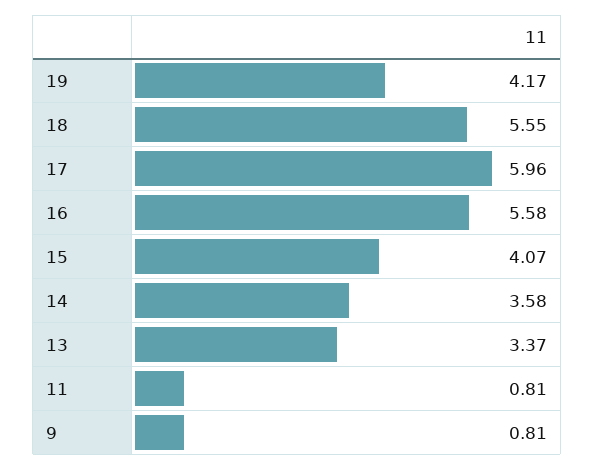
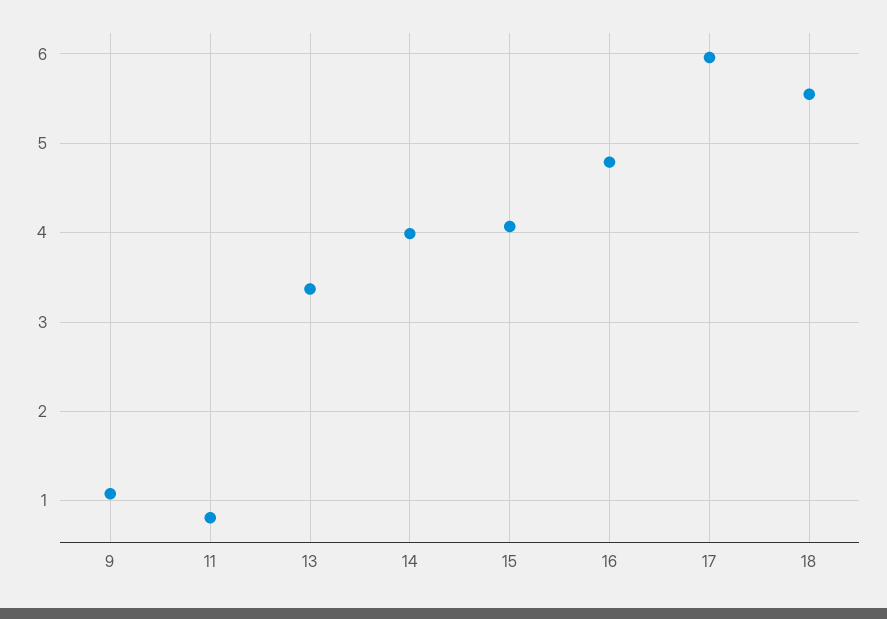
19: 4.17 -> none
16: 5.58 -> 4.8
14: 3.58 -> 4
9: 0.81 -> 1.1

